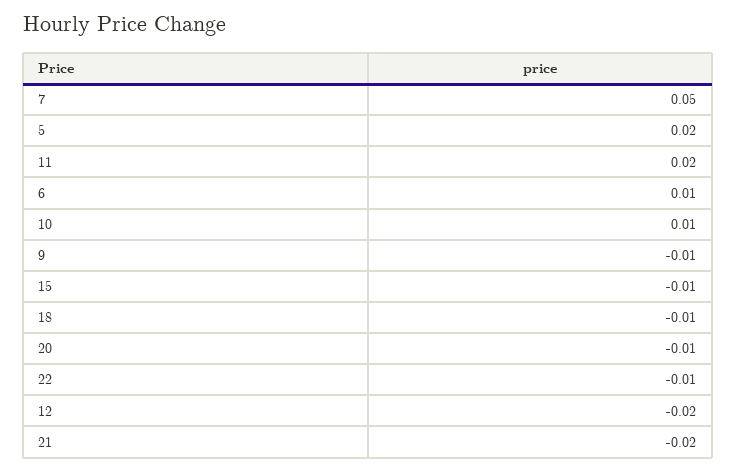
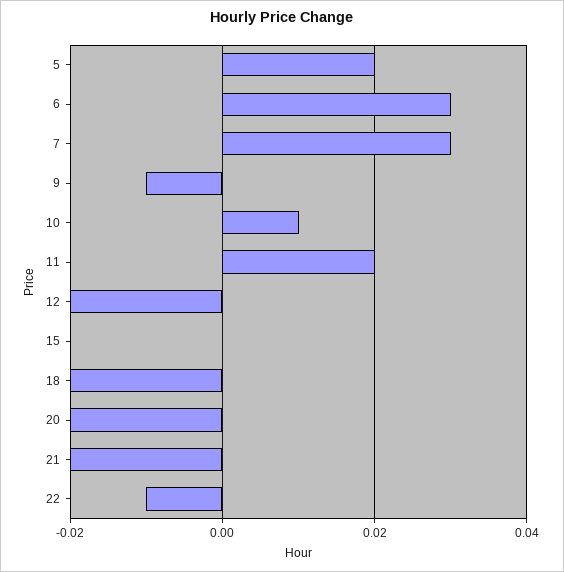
7: 0.05 -> 0.03
6: 0.01 -> 0.03
15: -0.01 -> 0
18: -0.01 -> -0.02
20: -0.01 -> -0.02

